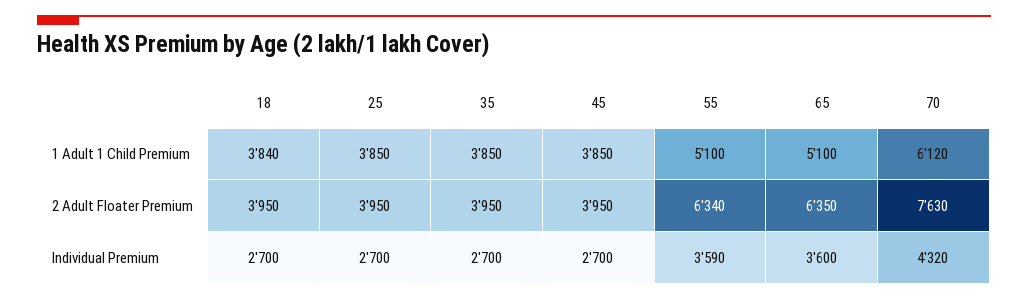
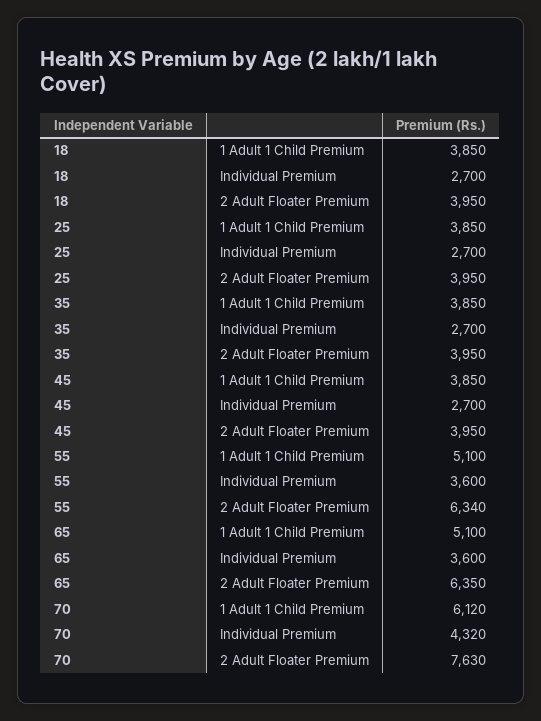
18, 1 Adult 1 Child Premium: 3840 -> 3850
55, Individual Premium: 3590 -> 3600

